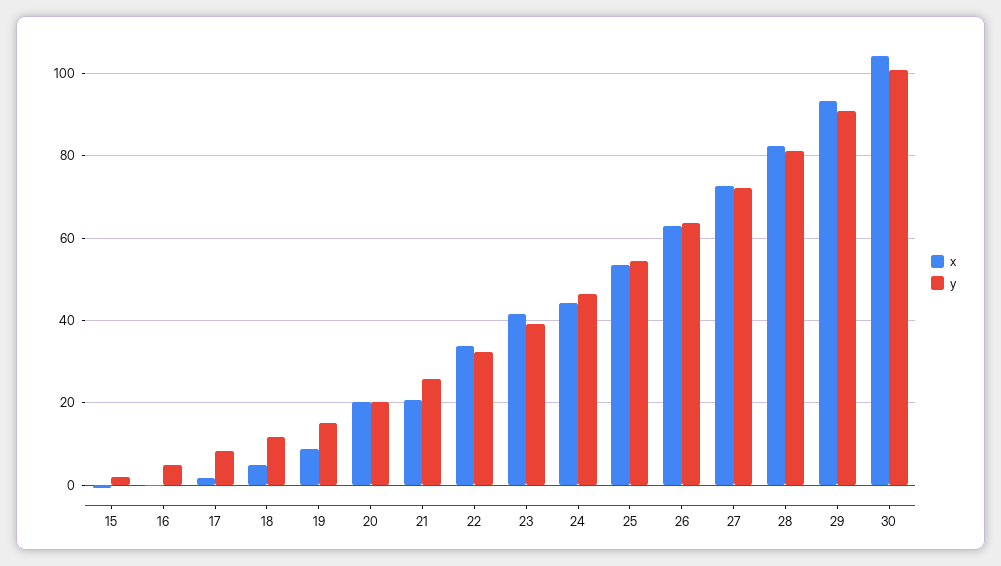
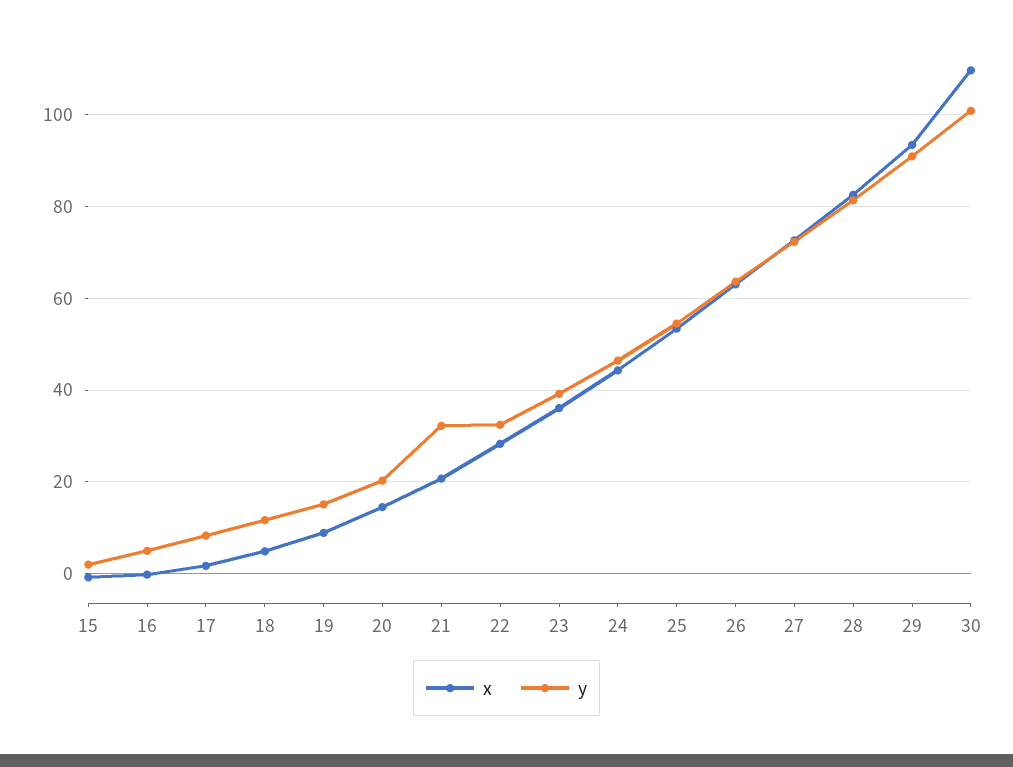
x, 20: 20 -> 14
y, 21: 26 -> 32
x, 22: 34 -> 28
x, 23: 42 -> 36
x, 30: 104 -> 110

